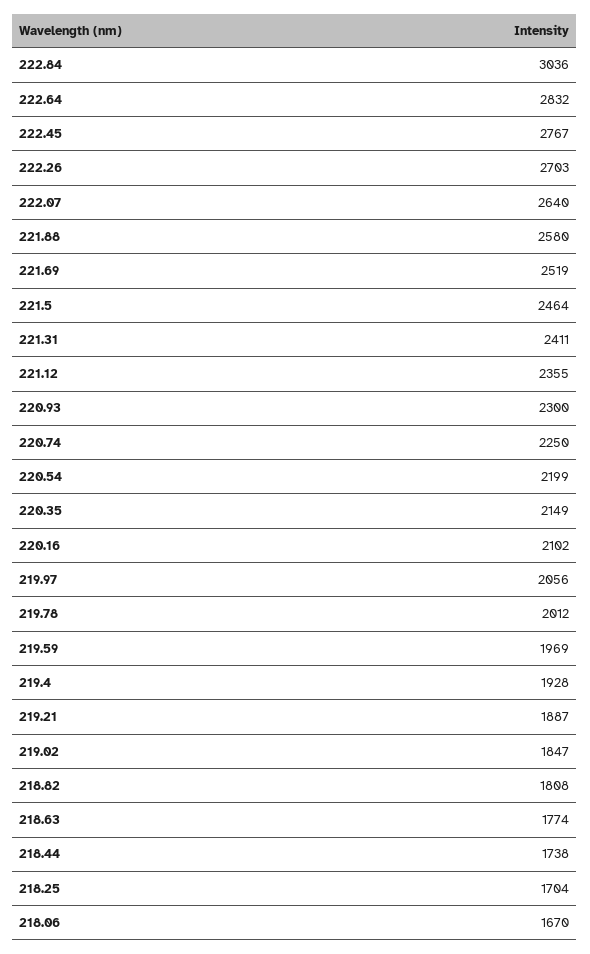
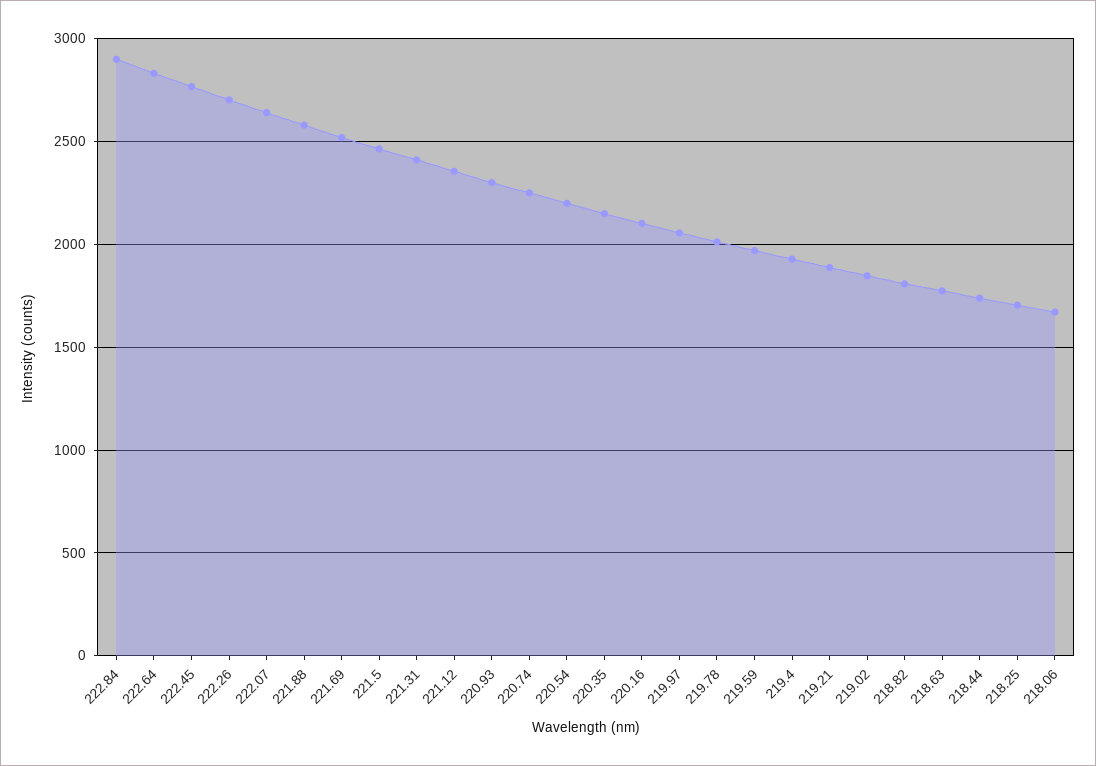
222.84: 3036 -> 2900

